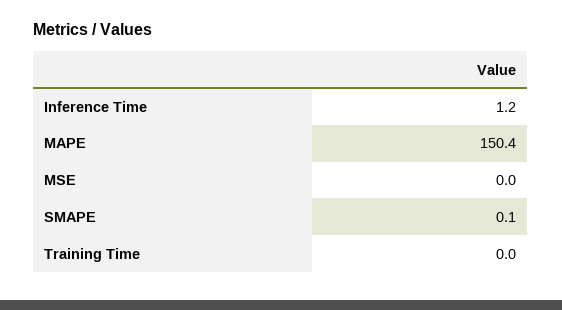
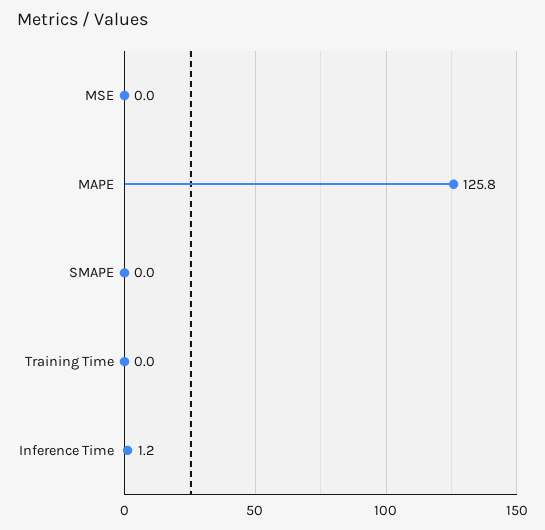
MAPE: 150.4 -> 125.8
SMAPE: 0.1 -> 0

